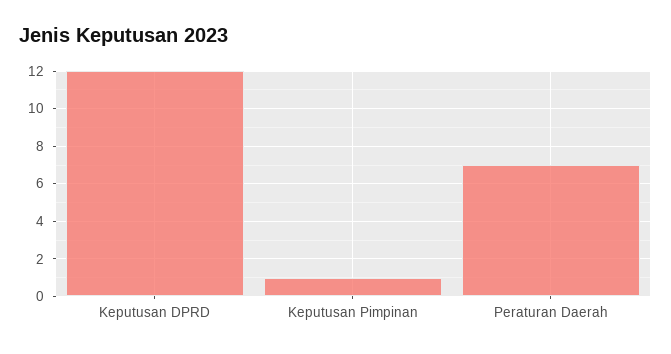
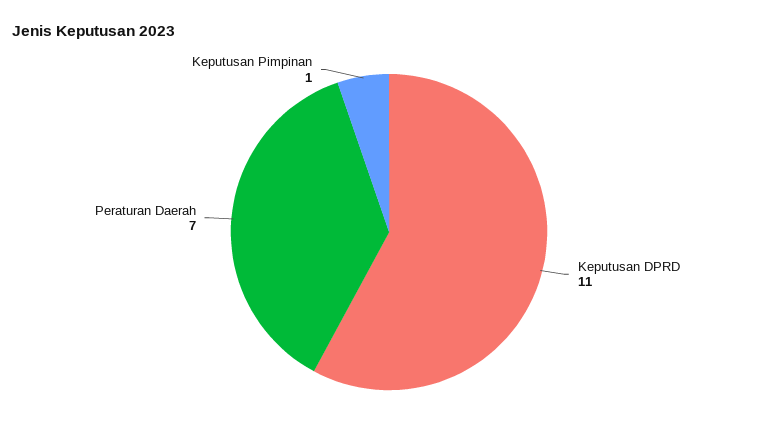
Keputusan DPRD: 12 -> 11

